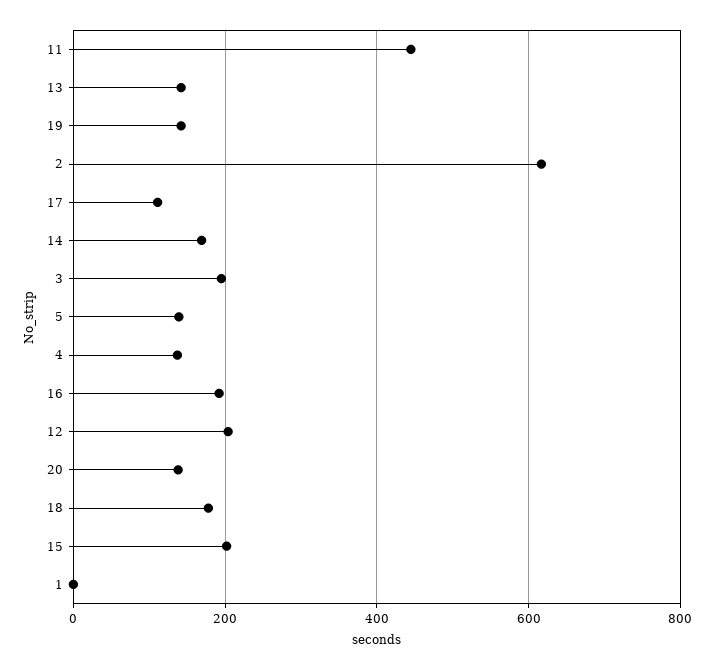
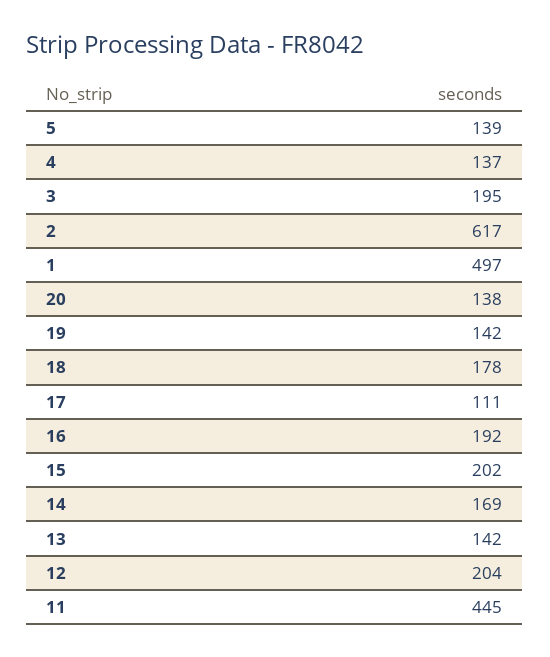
1: 0 -> 497

